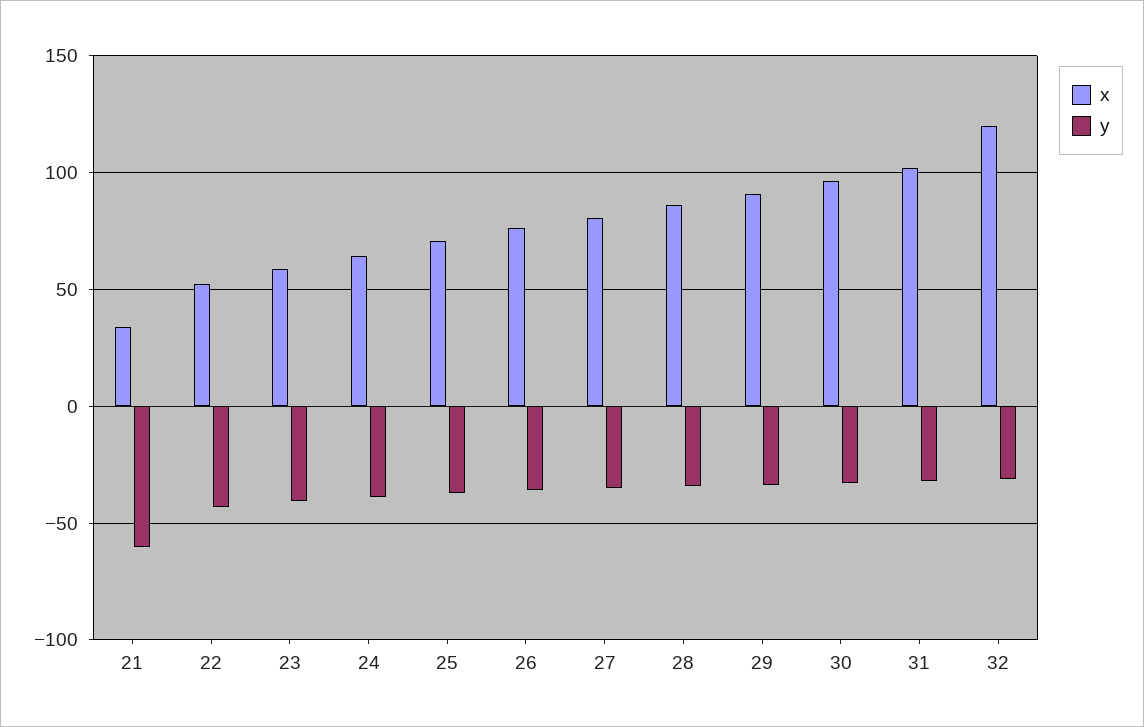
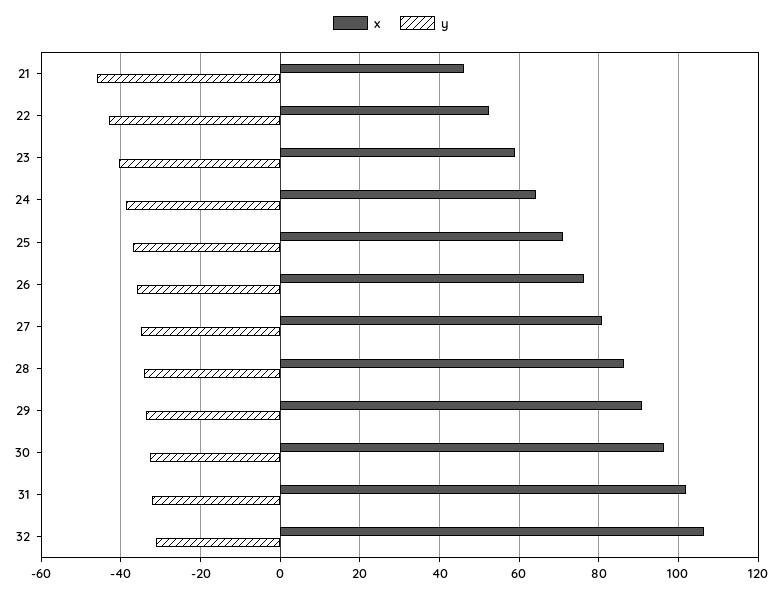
x, 21: 35 -> 46
y, 21: -60 -> -46
x, 32: 120 -> 106

